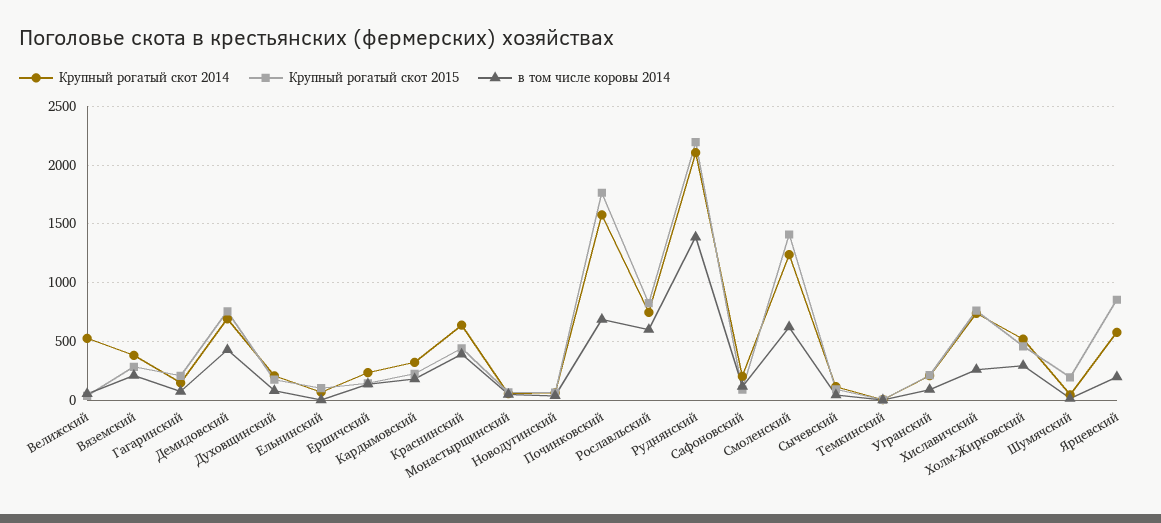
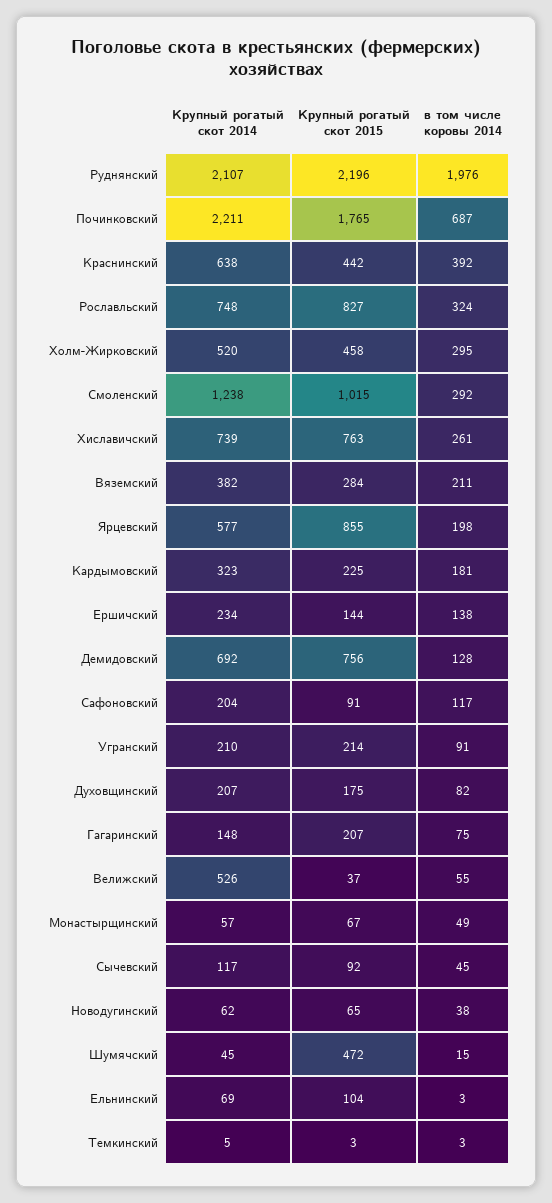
в том числе коровы 2014, Демидовский: 400 -> 128
Крупный рогатый скот 2014, Починковский: 1600 -> 2211
в том числе коровы 2014, Рославльский: 600 -> 324
в том числе коровы 2014, Руднянский: 1400 -> 1976
Крупный рогатый скот 2015, Смоленский: 1400 -> 1015
в том числе коровы 2014, Смоленский: 600 -> 292
Крупный рогатый скот 2015, Шумячский: 200 -> 472

